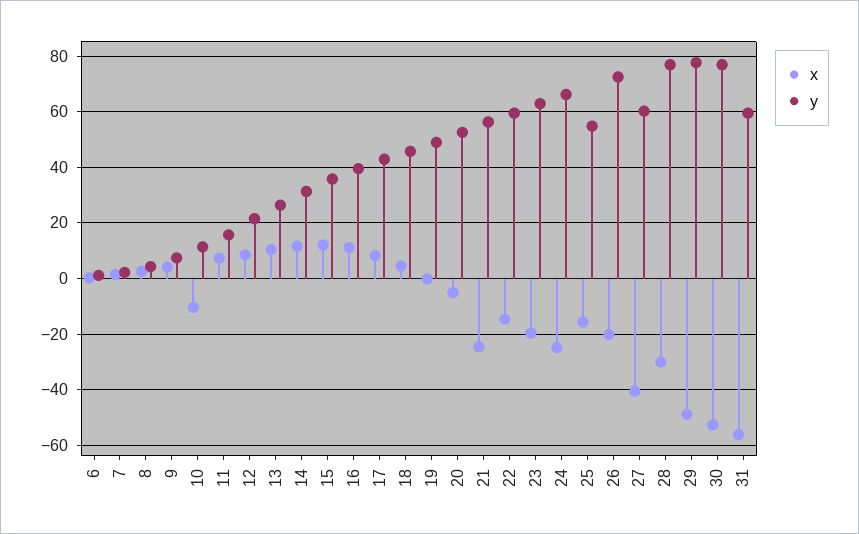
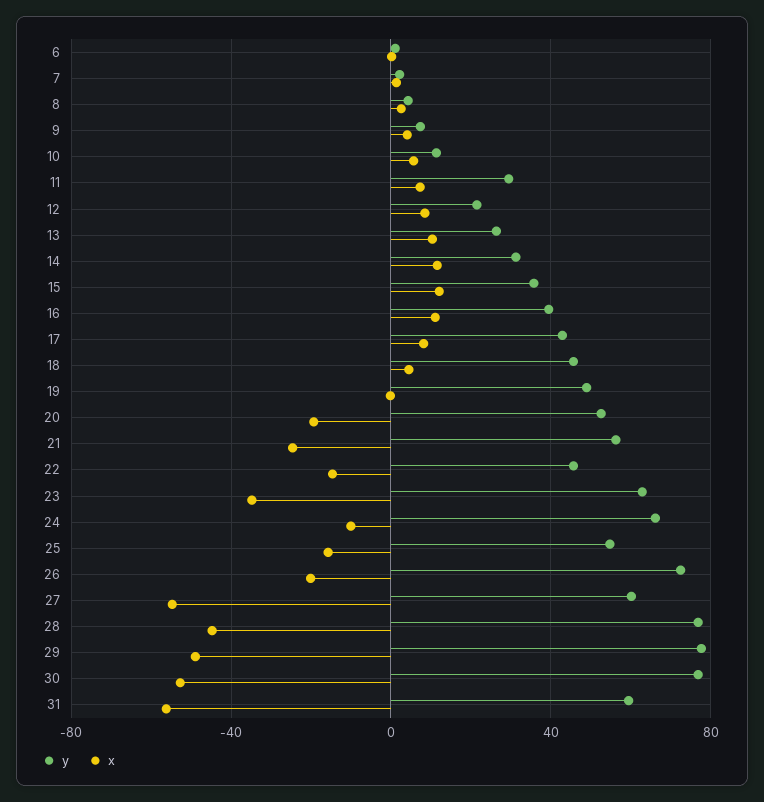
x, 10: -10 -> 5
y, 11: 15 -> 30
x, 20: -5 -> -20
y, 22: 60 -> 45
x, 23: -20 -> -35
x, 24: -25 -> -10
x, 27: -40 -> -55
x, 28: -30 -> -45

